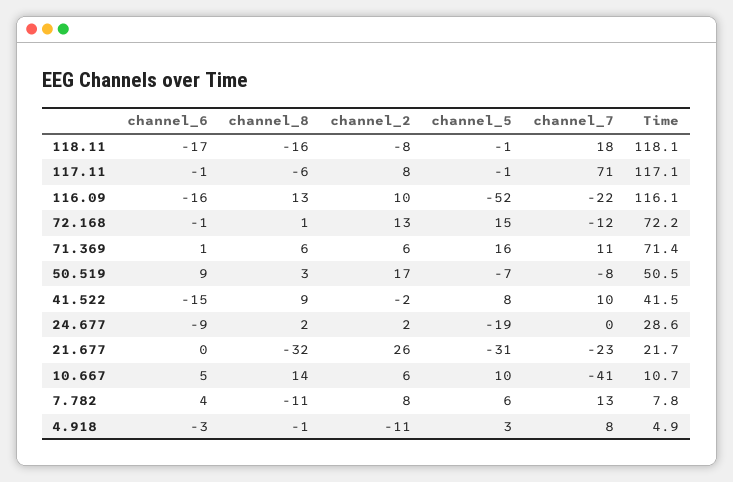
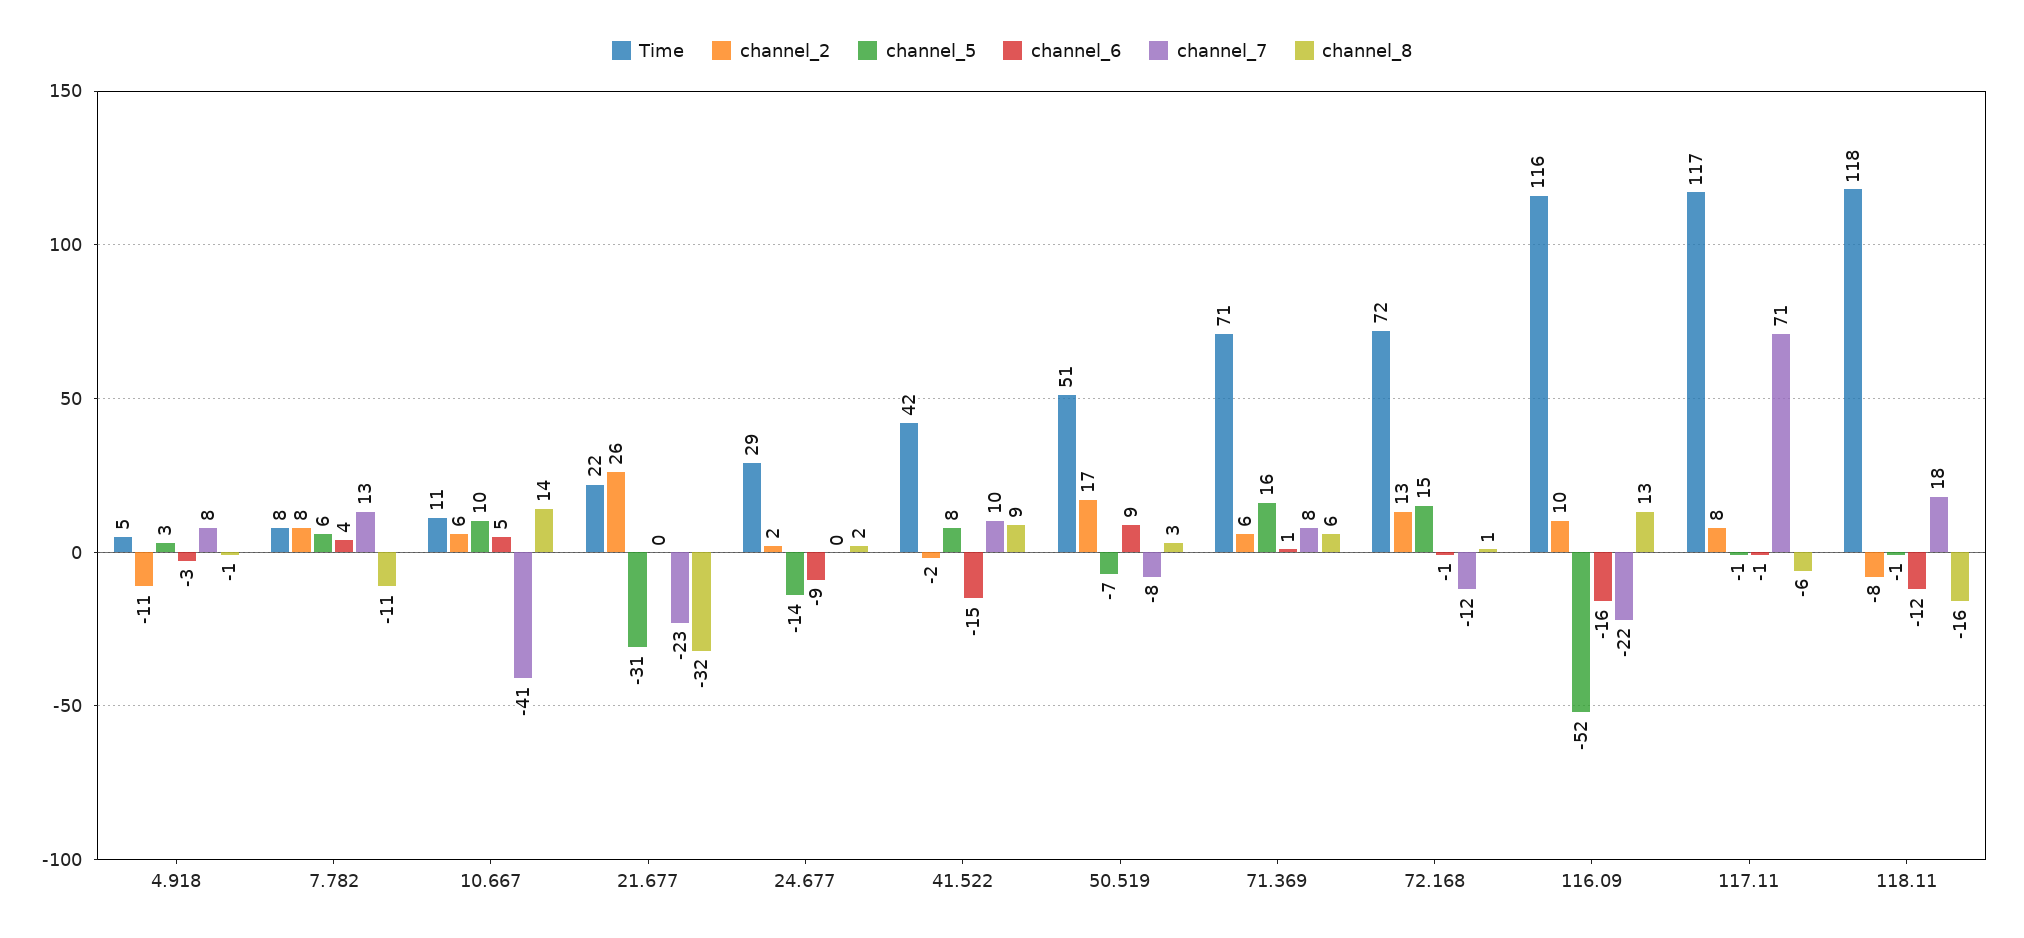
channel_6, 118.11: -17 -> -12
channel_7, 71.369: 11 -> 8
channel_5, 24.677: -19 -> -14

